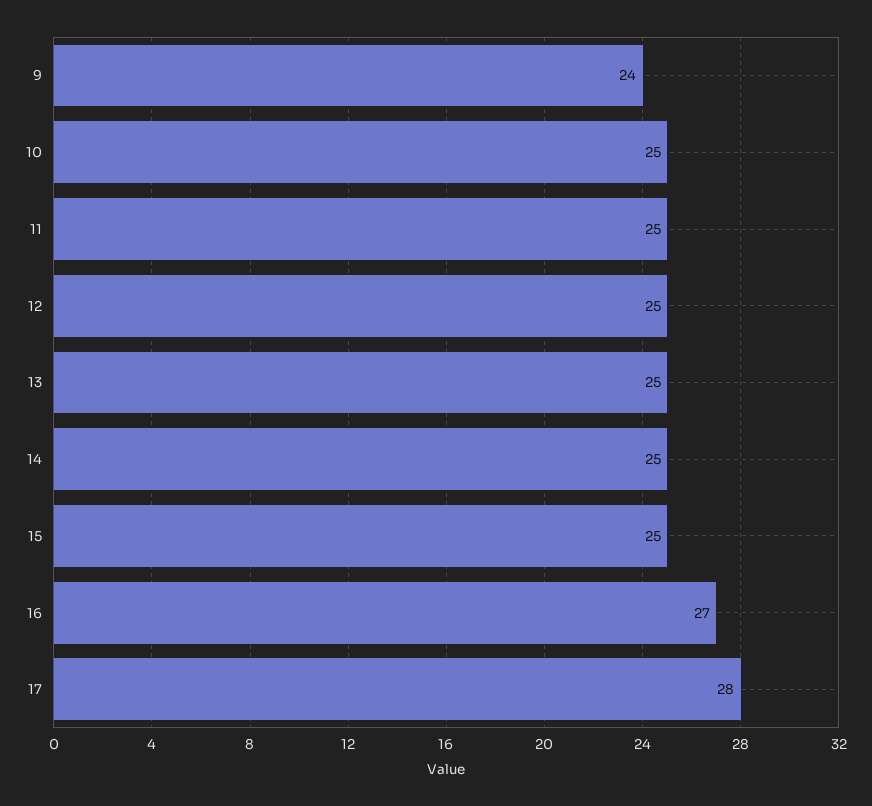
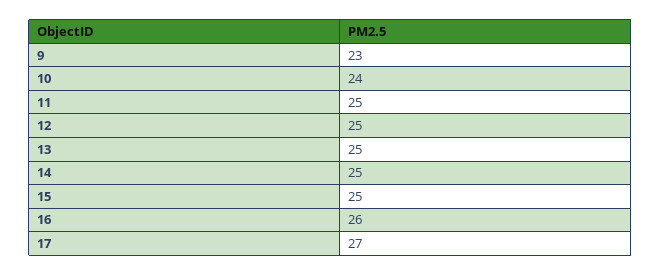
9: 24 -> 23
10: 25 -> 24
16: 27 -> 26
17: 28 -> 27

